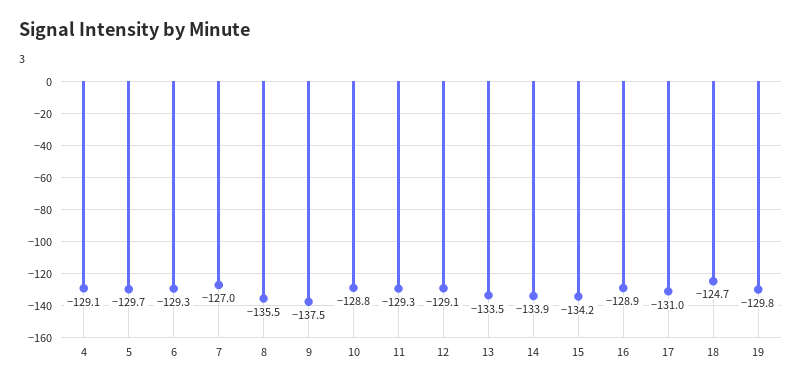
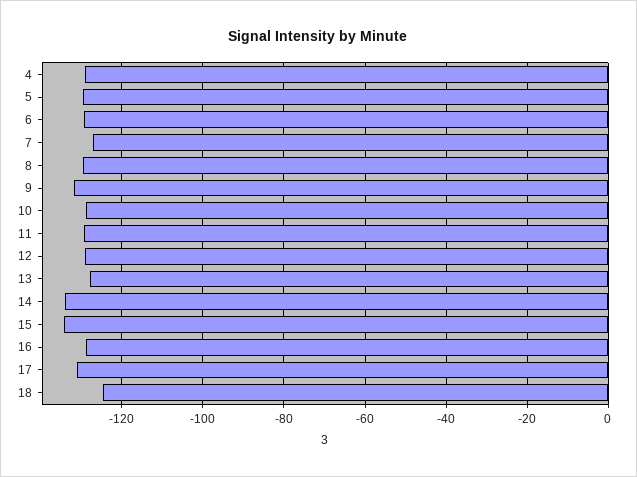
8: -135.5 -> -130
9: -137.5 -> -132
13: -133.5 -> -128
19: -129.8 -> none

